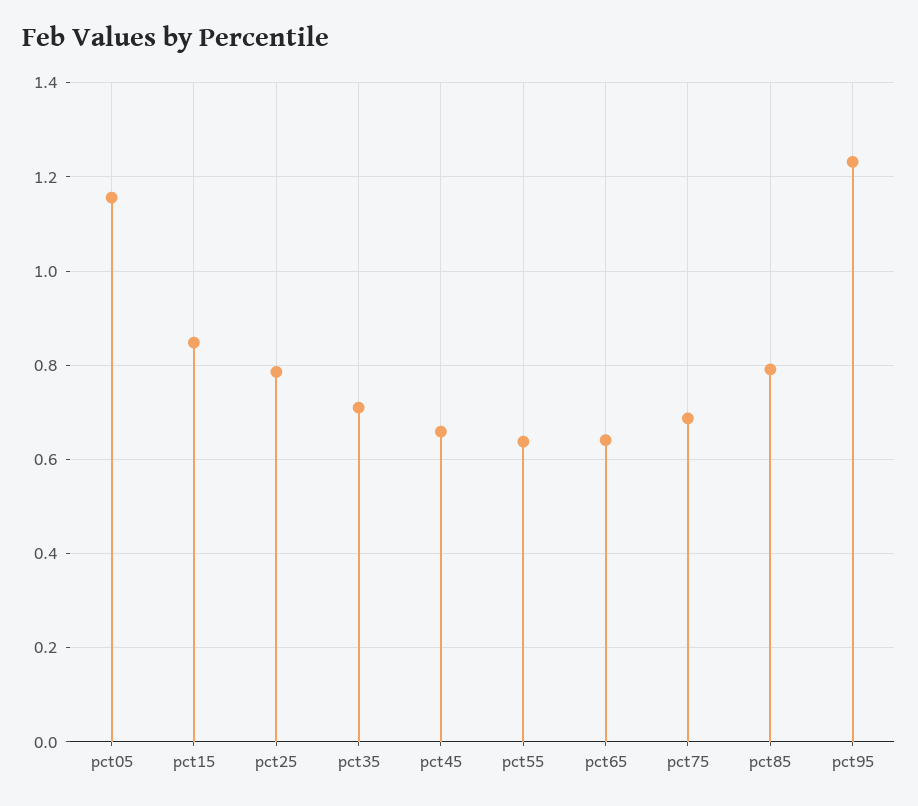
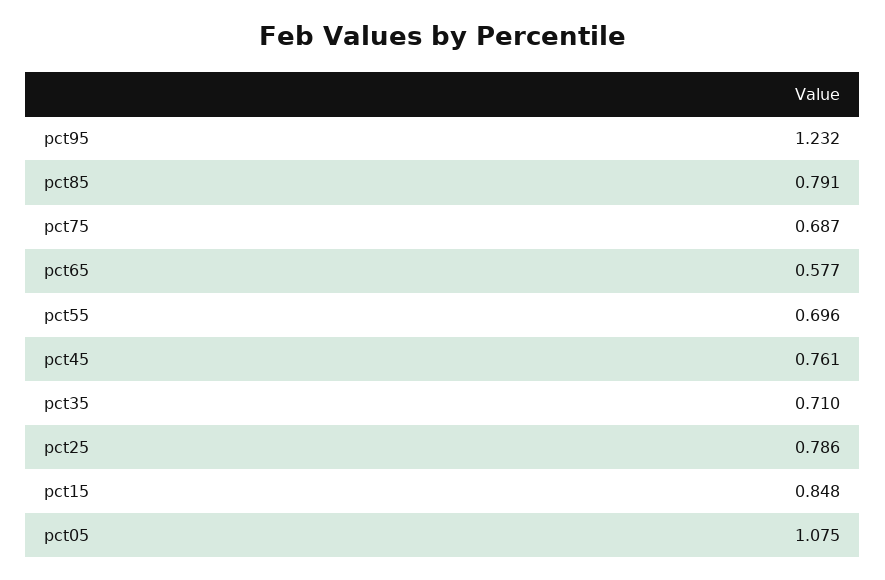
pct05: 1.16 -> 1.075
pct45: 0.66 -> 0.761
pct55: 0.64 -> 0.696
pct65: 0.64 -> 0.577

